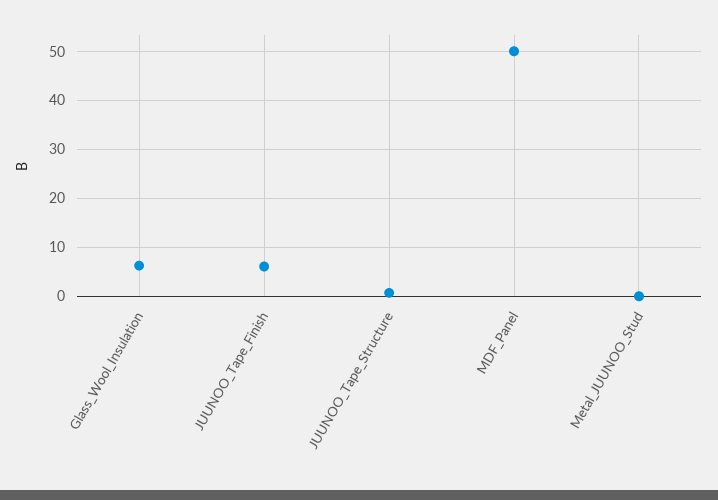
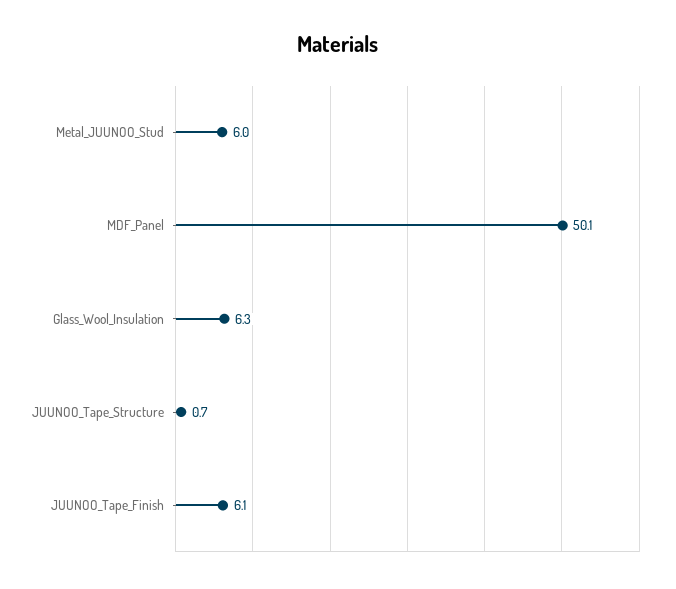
Metal_JUUNOO_Stud: 0 -> 6

